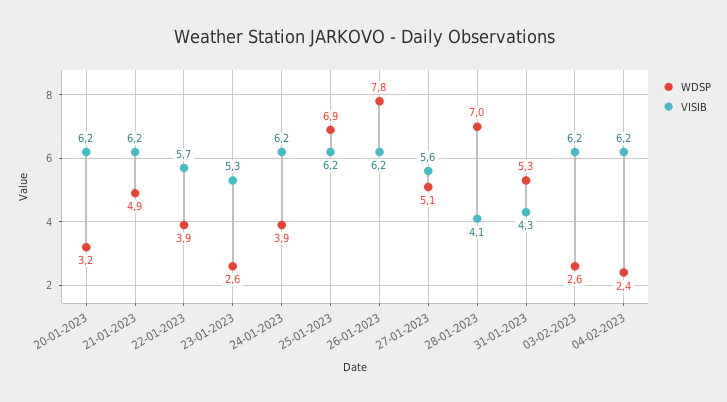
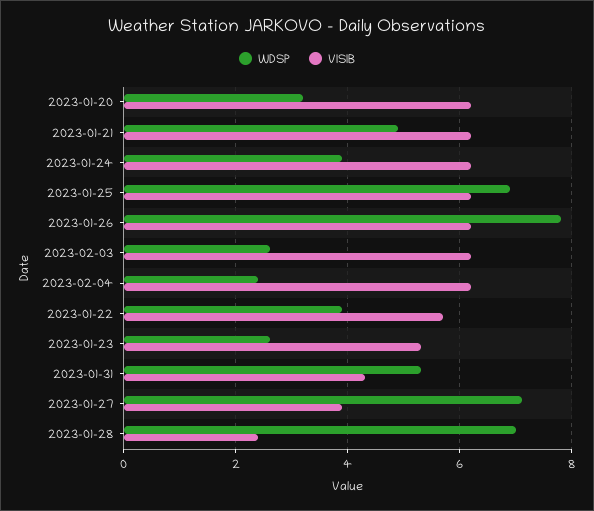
WDSP, 27-01-2023: 5.1 -> 7
VISIB, 27-01-2023: 5.6 -> 4
VISIB, 28-01-2023: 4.1 -> 2.5

